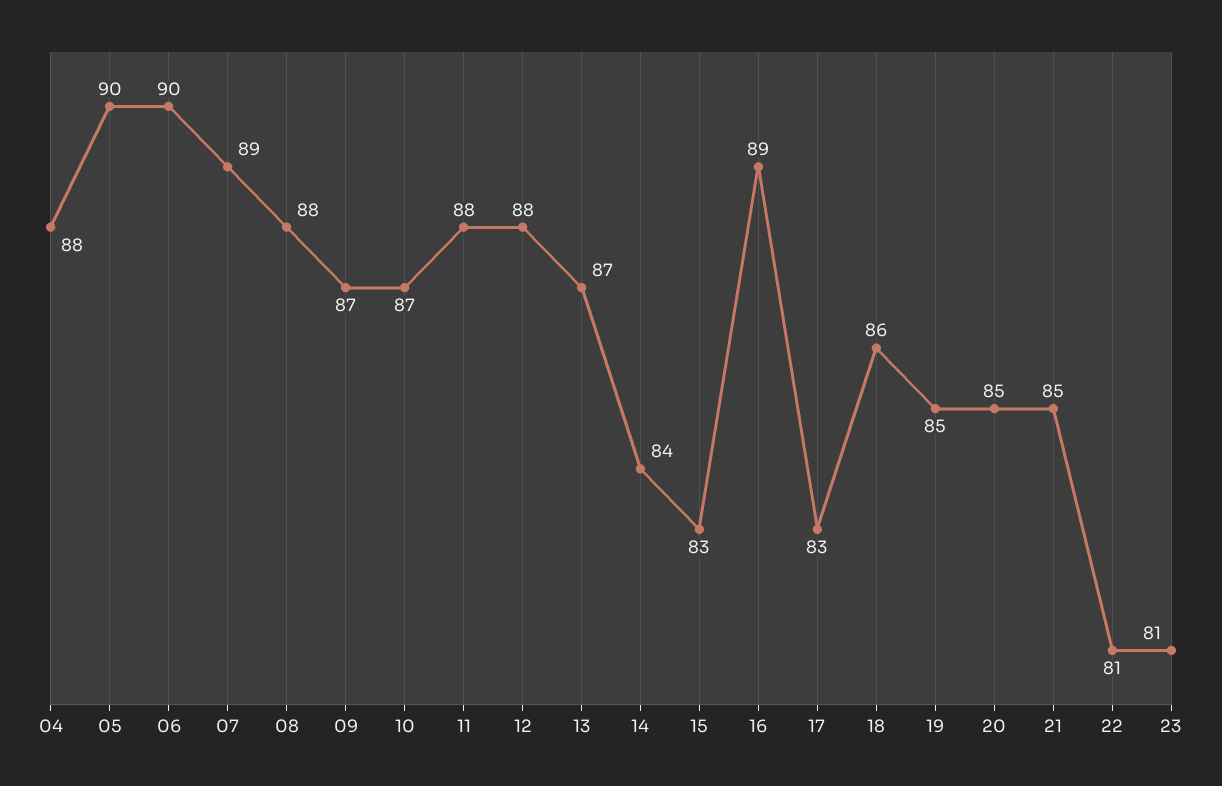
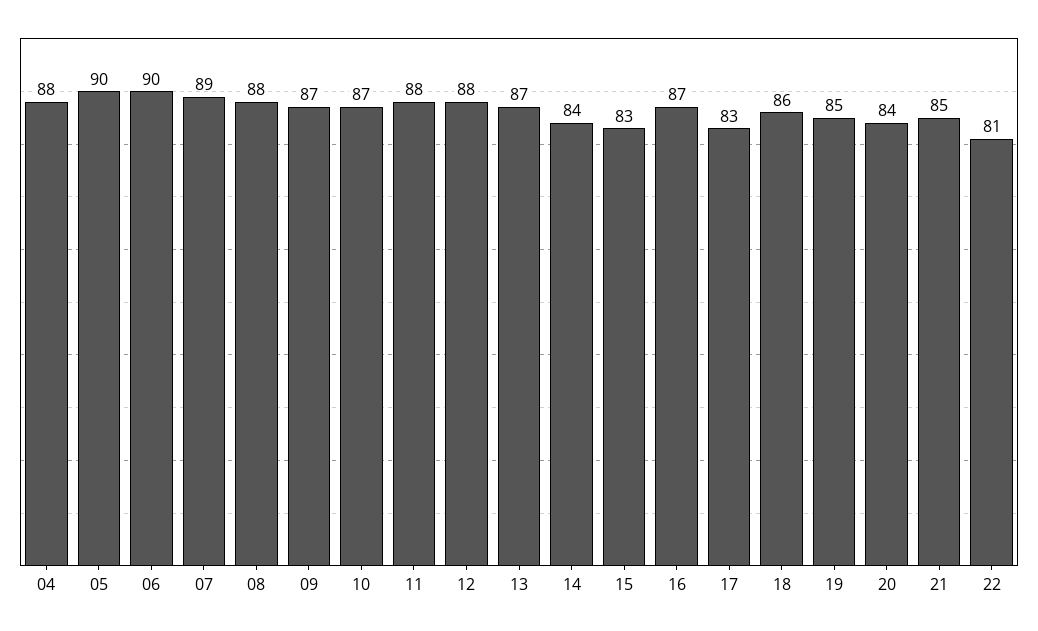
16: 89 -> 87
20: 85 -> 84
23: 81 -> none

